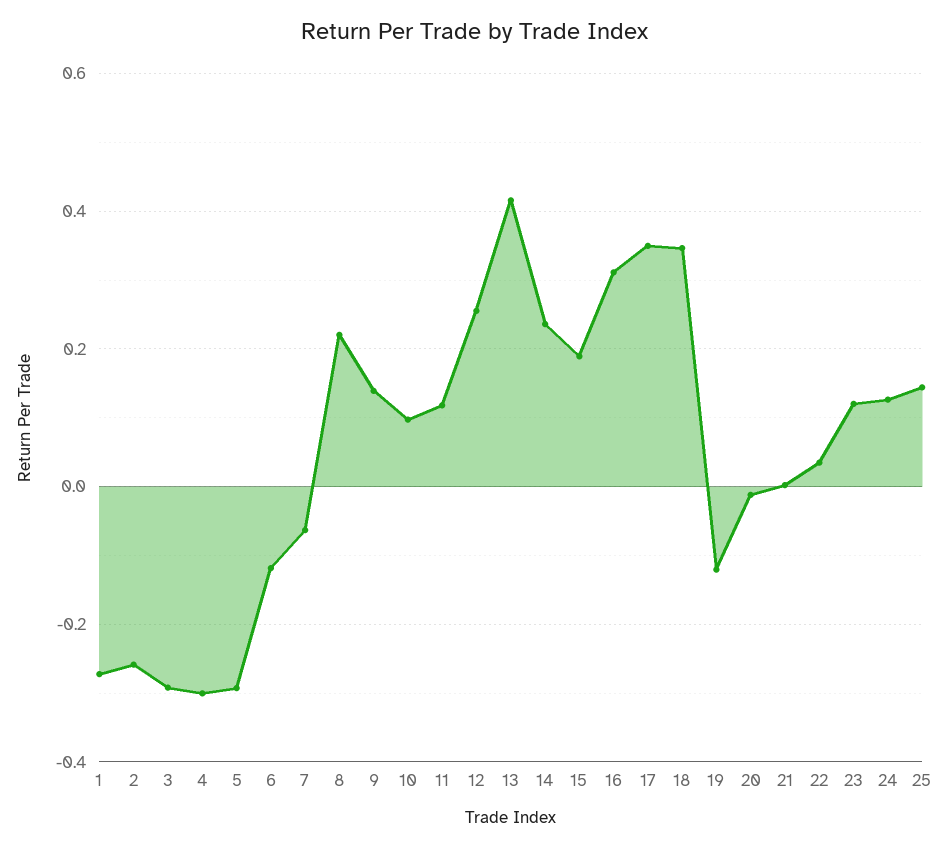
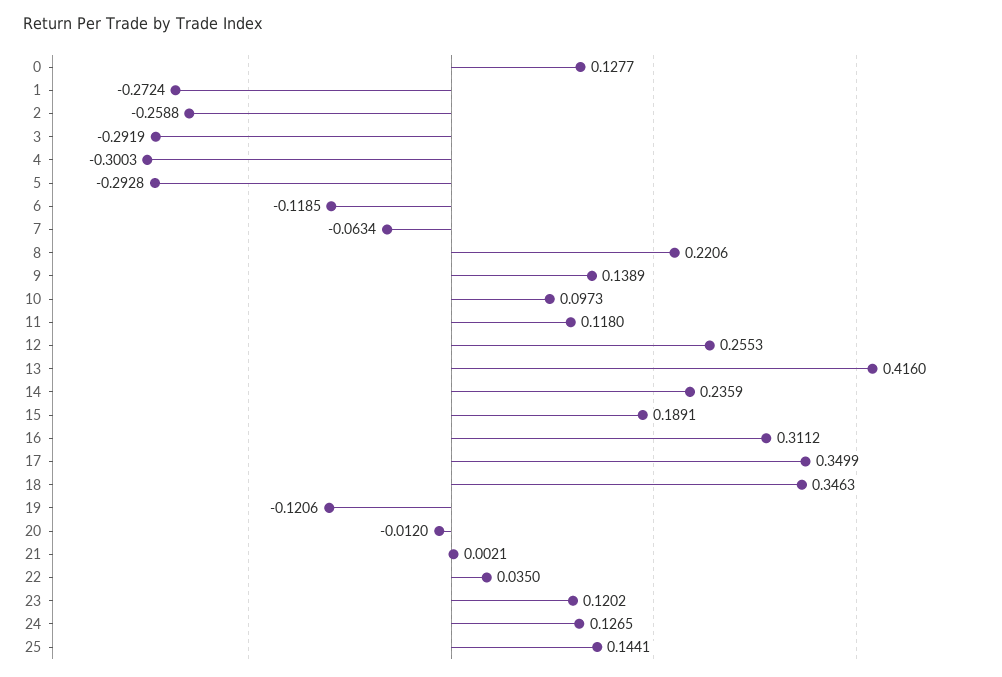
0: none -> 0.1277

